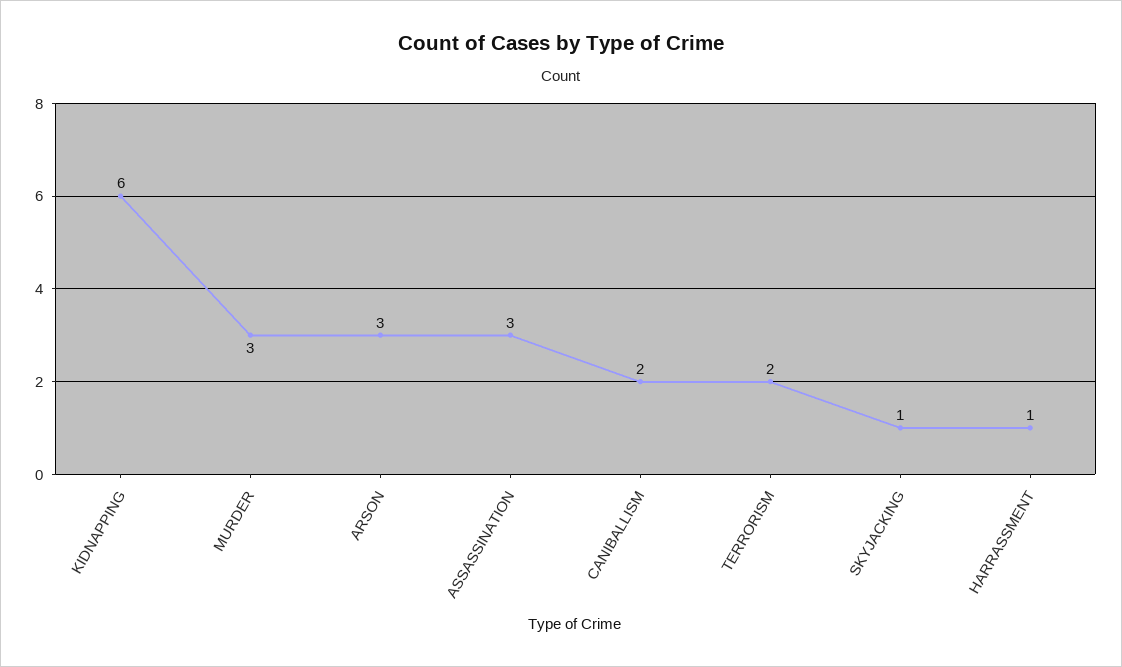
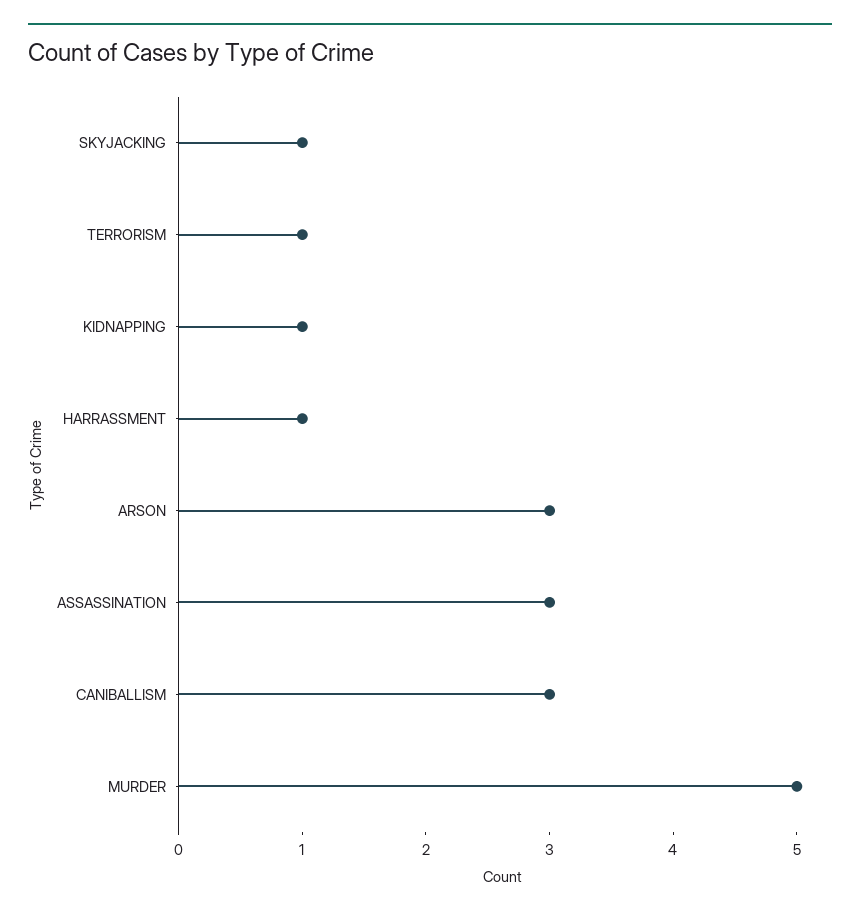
KIDNAPPING: 6 -> 1
MURDER: 3 -> 5
CANIBALLISM: 2 -> 3
TERRORISM: 2 -> 1

